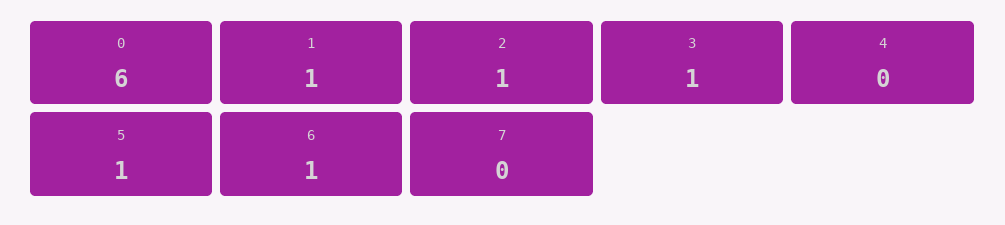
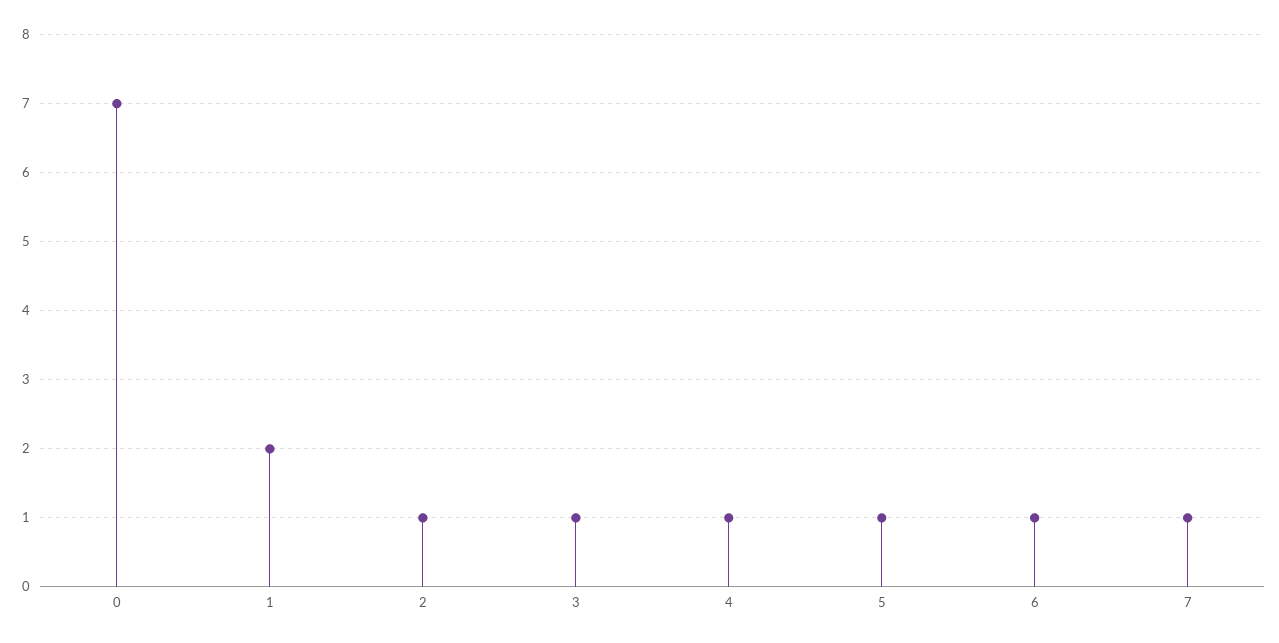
0: 6 -> 7
1: 1 -> 2
4: 0 -> 1
7: 0 -> 1

